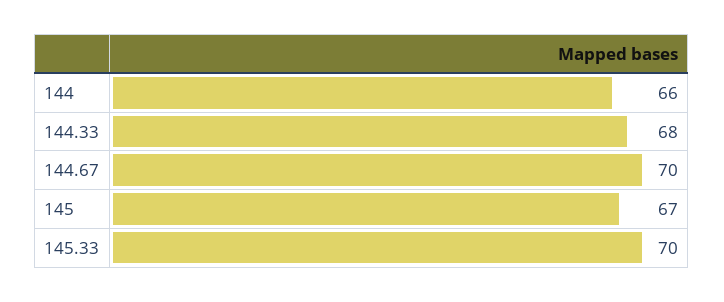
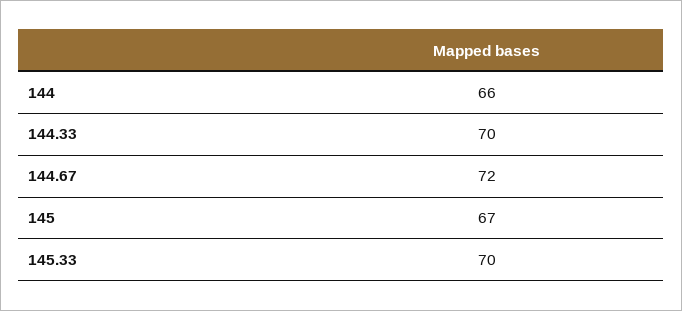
144.33: 68 -> 70
144.67: 70 -> 72

